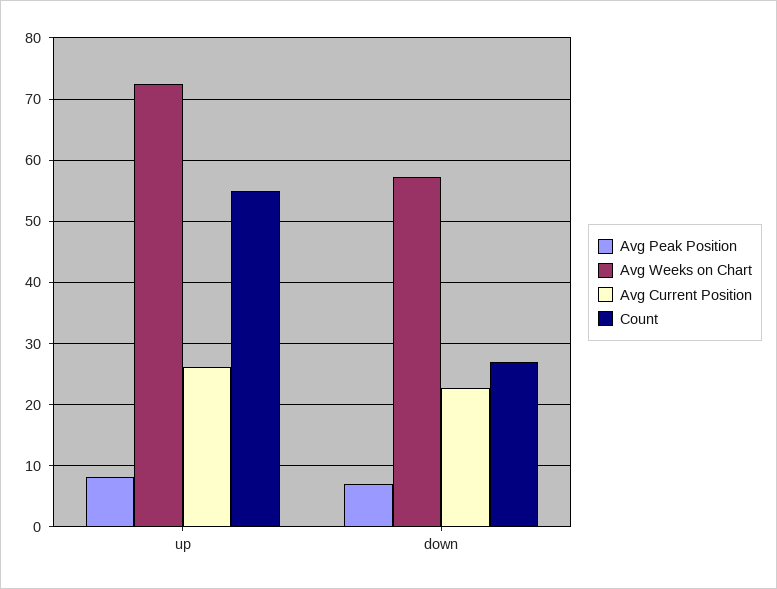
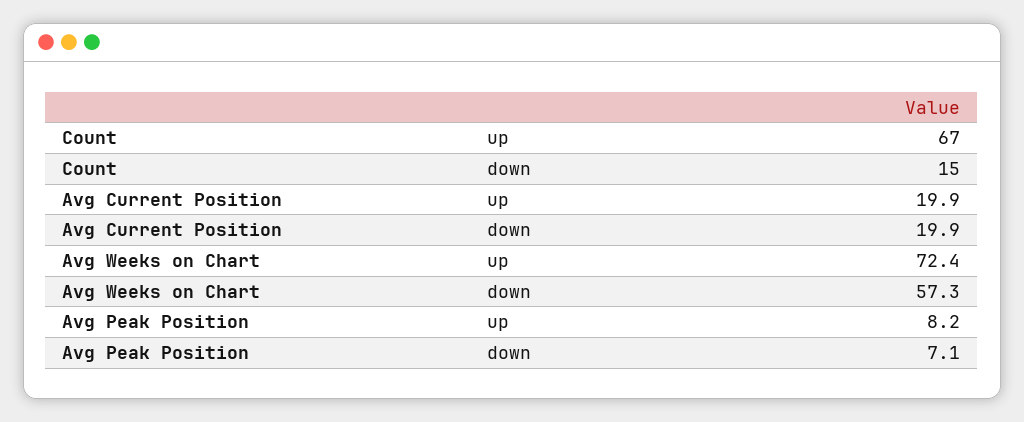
Avg Current Position, up: 26 -> 19.9
Count, up: 55 -> 67
Avg Current Position, down: 23 -> 19.9
Count, down: 27 -> 15

